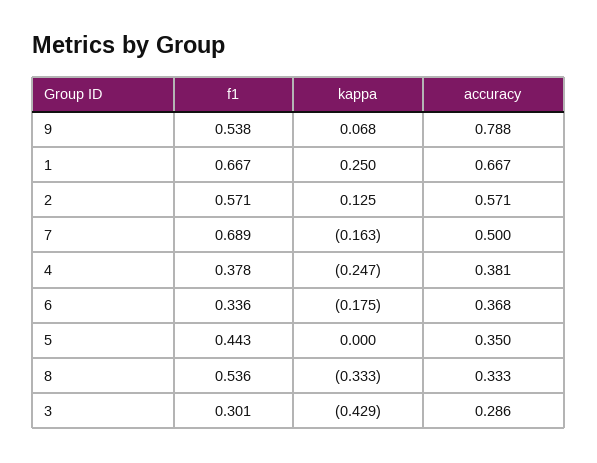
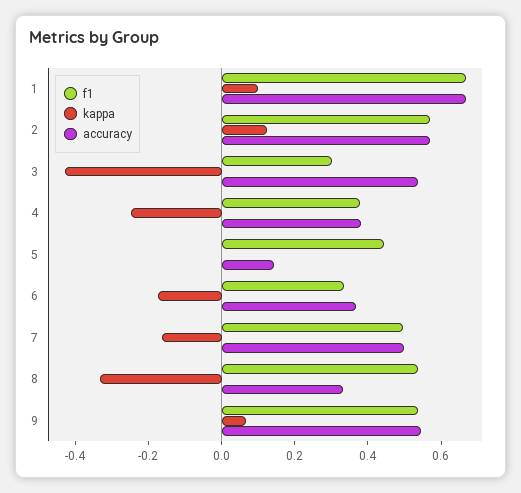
accuracy, 9: 0.788 -> 0.55
kappa, 1: 0.25 -> 0.1
f1, 7: 0.689 -> 0.5
accuracy, 5: 0.35 -> 0.15
accuracy, 3: 0.286 -> 0.55

